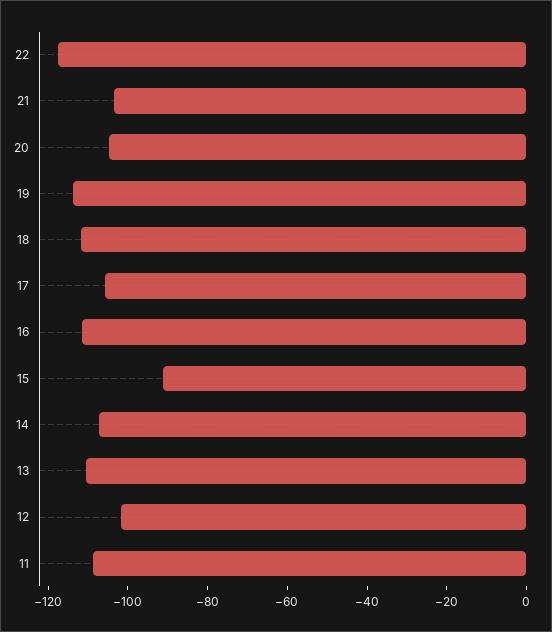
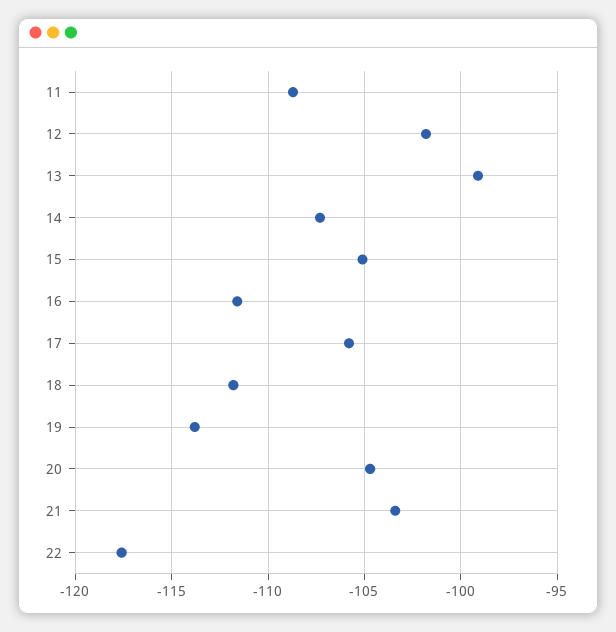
15: -90 -> -105
13: -110 -> -99

